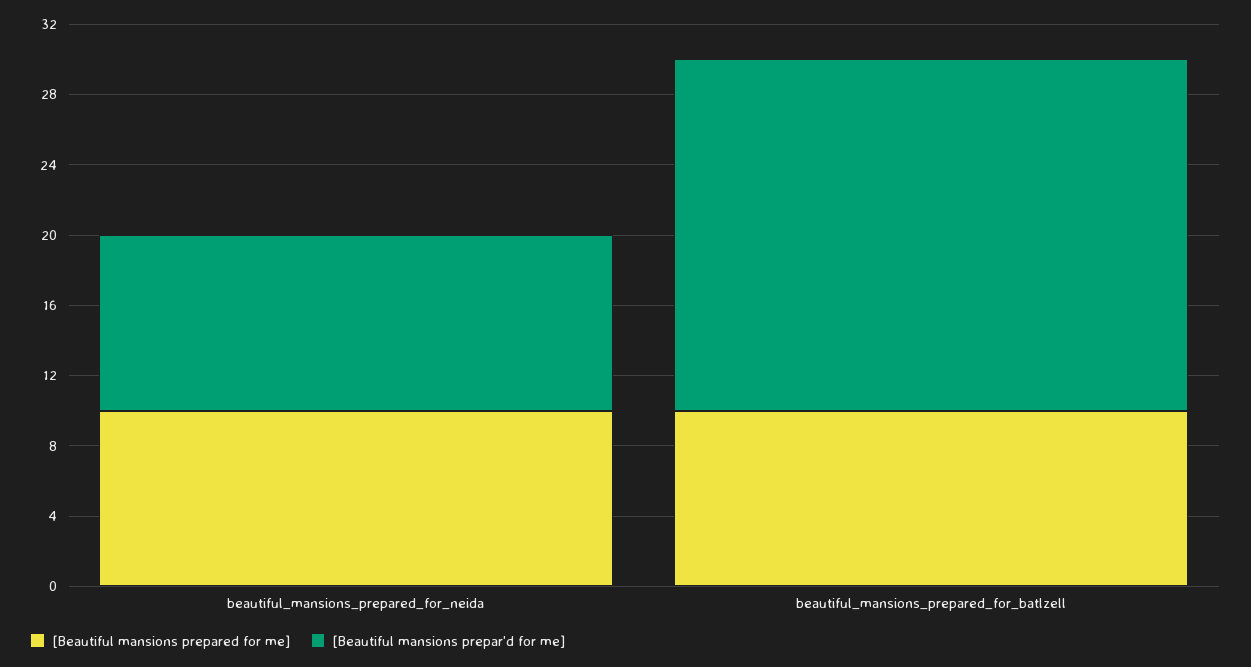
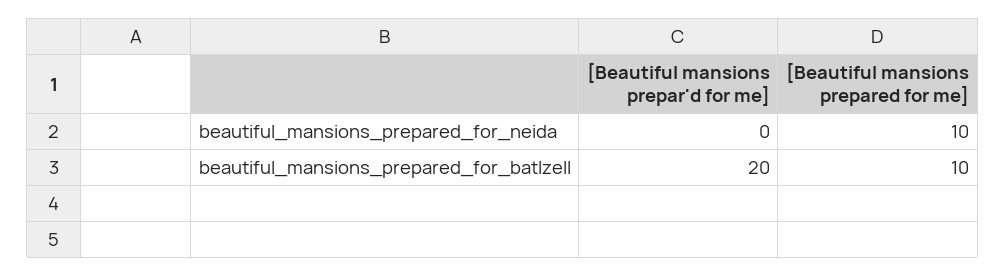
[Beautiful mansions prepar'd for me], beautiful_mansions_prepared_for_neida: 10 -> 0

